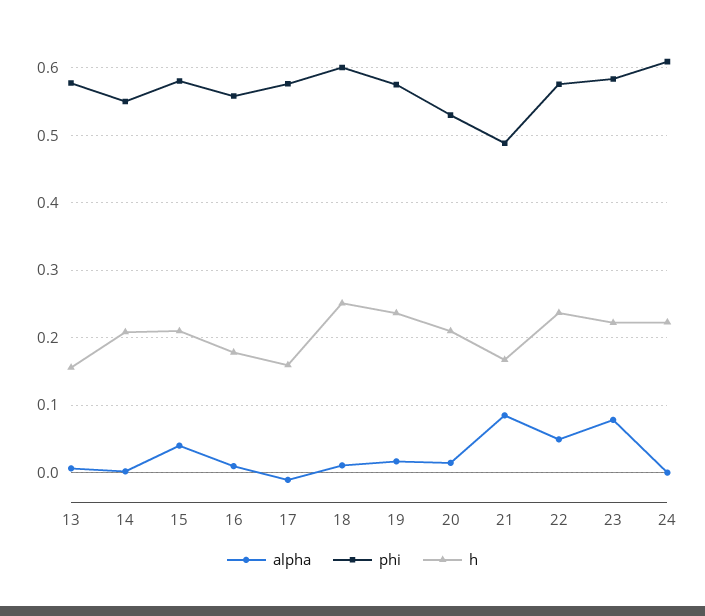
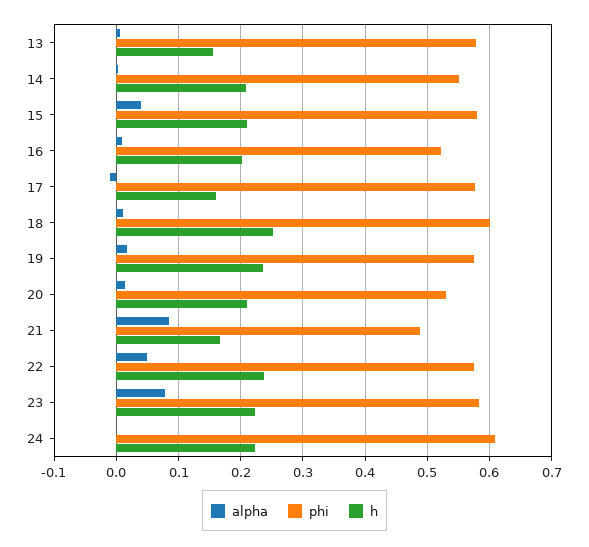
phi, 16: 0.56 -> 0.52
h, 16: 0.18 -> 0.2

